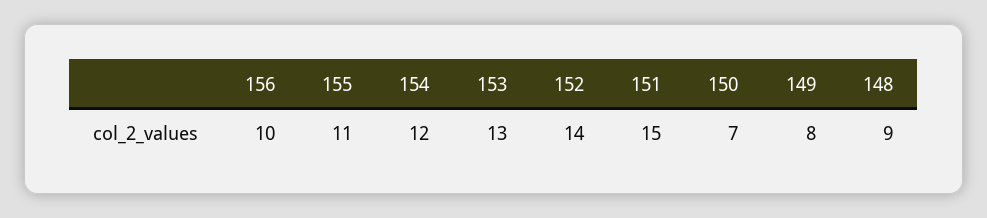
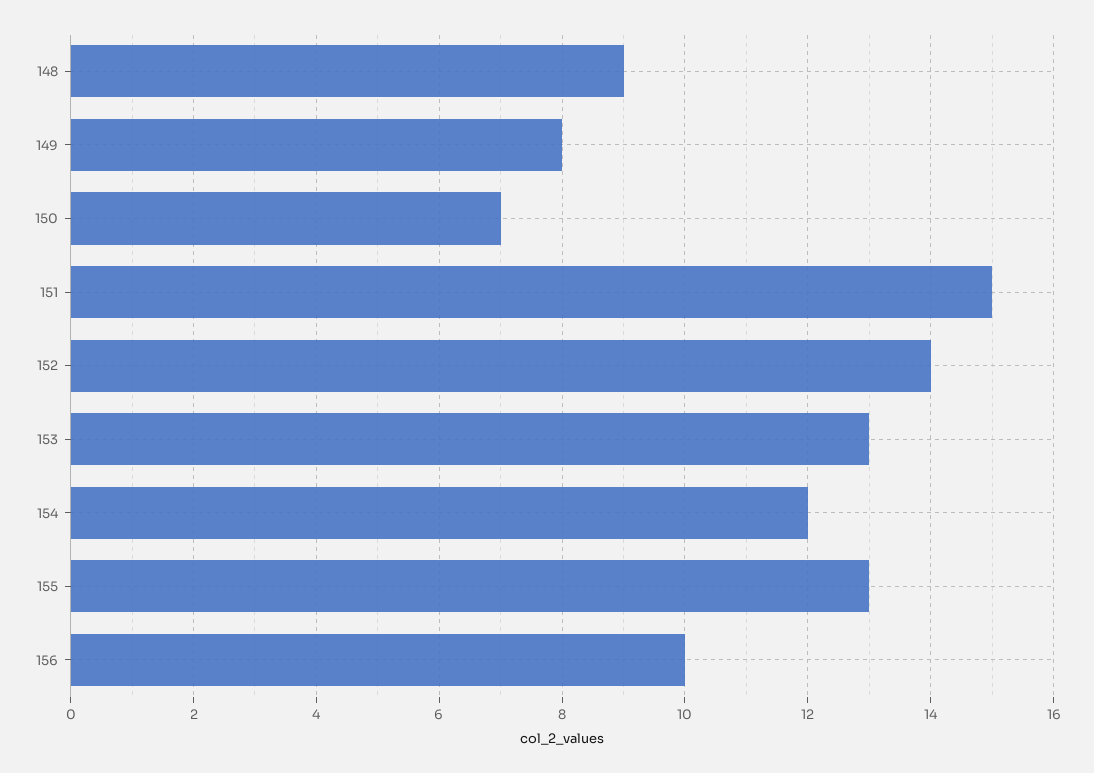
155: 11 -> 13

